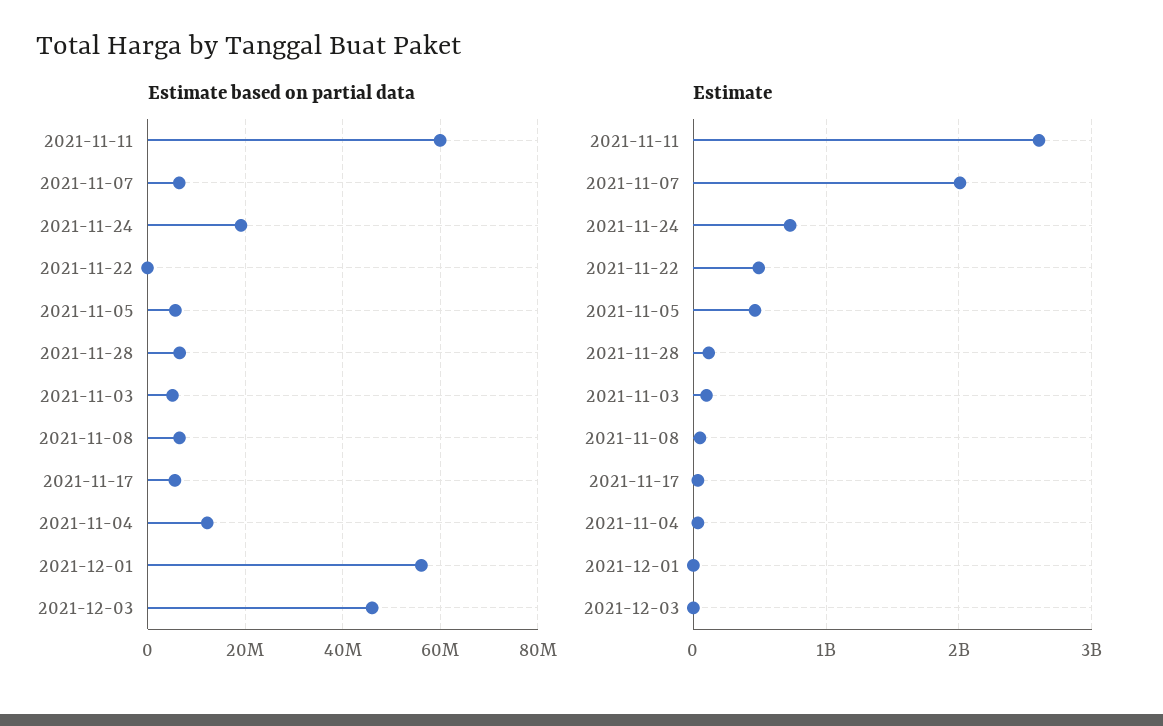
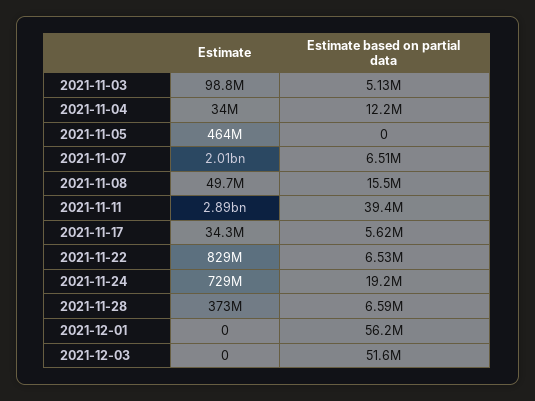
Estimate based on partial data, 2021-11-11: 60000000 -> 39400000
Estimate based on partial data, 2021-11-22: 0 -> 6530000
Estimate based on partial data, 2021-11-05: 6000000 -> 0
Estimate based on partial data, 2021-11-08: 6000000 -> 15500000
Estimate based on partial data, 2021-12-03: 46000000 -> 51600000
Estimate, 2021-11-11: 2600000000 -> 2890000000
Estimate, 2021-11-22: 500000000 -> 829000000
Estimate, 2021-11-28: 100000000 -> 373000000

